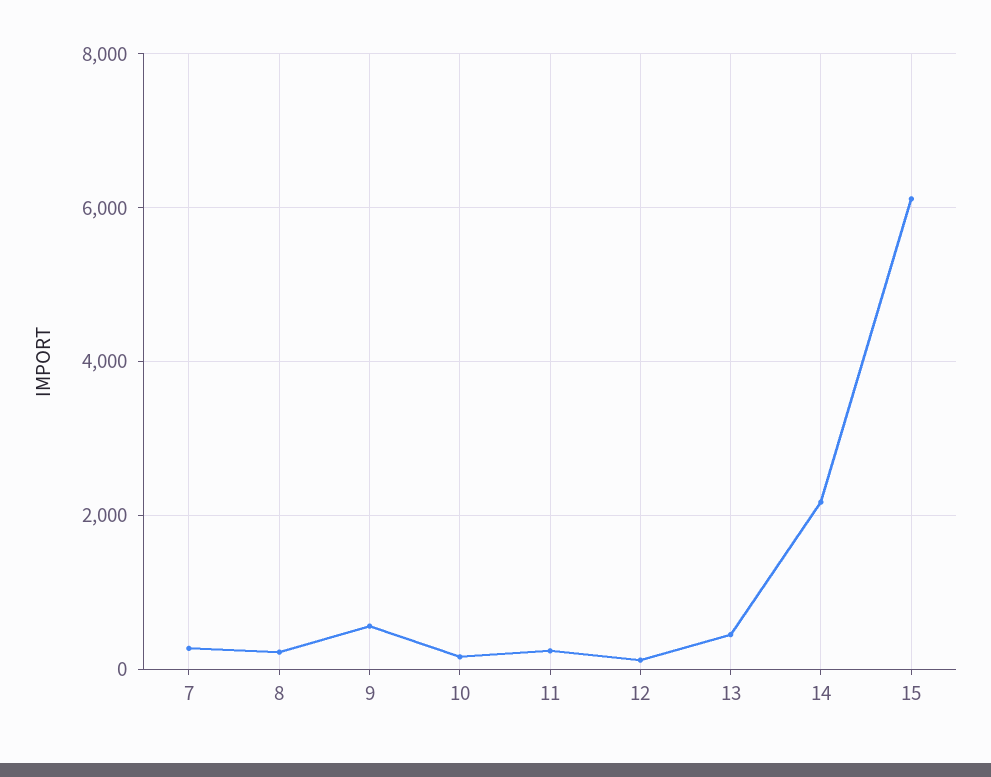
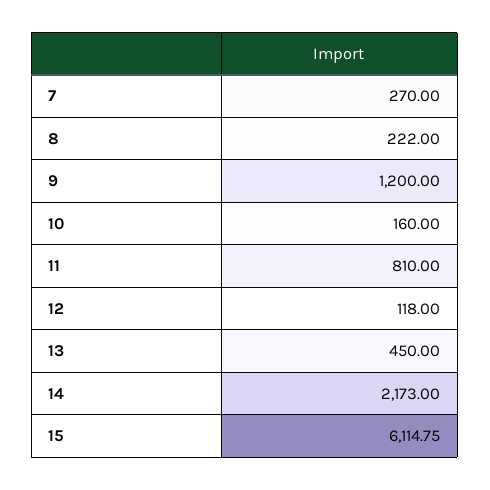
9: 600 -> 1200
11: 200 -> 810

